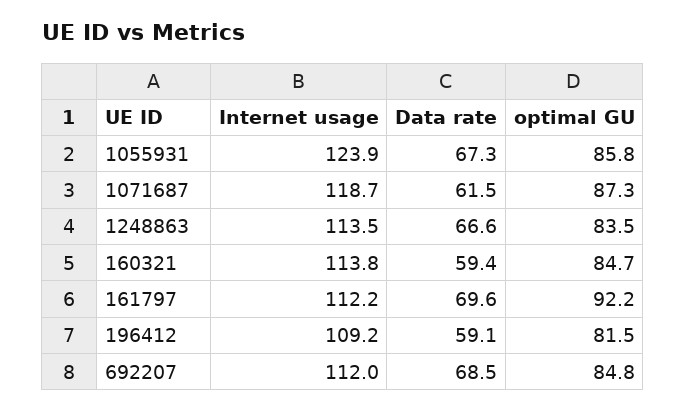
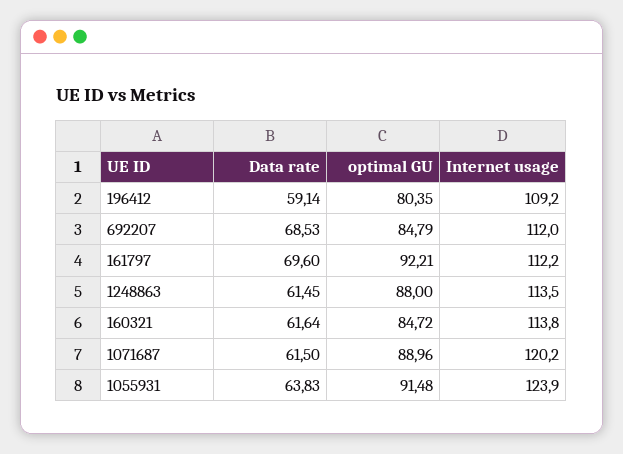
Data rate, 1055931: 67.3 -> 63.83
optimal GU, 1055931: 85.8 -> 91.48
Internet usage, 1071687: 118.7 -> 120.2
optimal GU, 1071687: 87.3 -> 88.96
Data rate, 1248863: 66.6 -> 61.45
optimal GU, 1248863: 83.5 -> 88
Data rate, 160321: 59.4 -> 61.64
optimal GU, 196412: 81.5 -> 80.35

